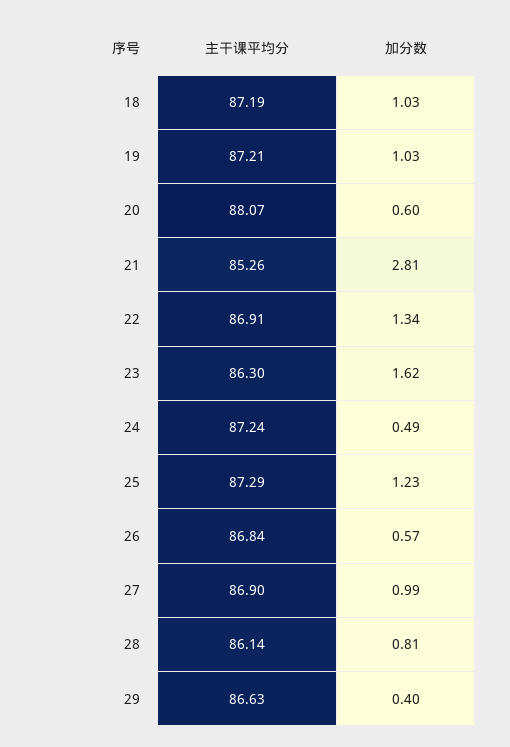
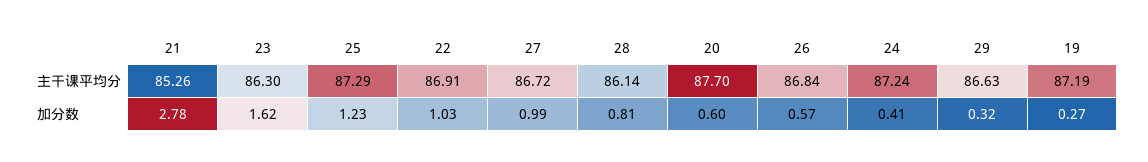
主干课平均分, 18: 87.19 -> none
加分数, 18: 1.03 -> none
主干课平均分, 19: 87.21 -> 87.19
加分数, 19: 1.03 -> 0.27
主干课平均分, 20: 88.07 -> 87.7
加分数, 21: 2.81 -> 2.78
加分数, 22: 1.34 -> 1.03
加分数, 24: 0.49 -> 0.41
主干课平均分, 27: 86.9 -> 86.72
加分数, 29: 0.4 -> 0.32

